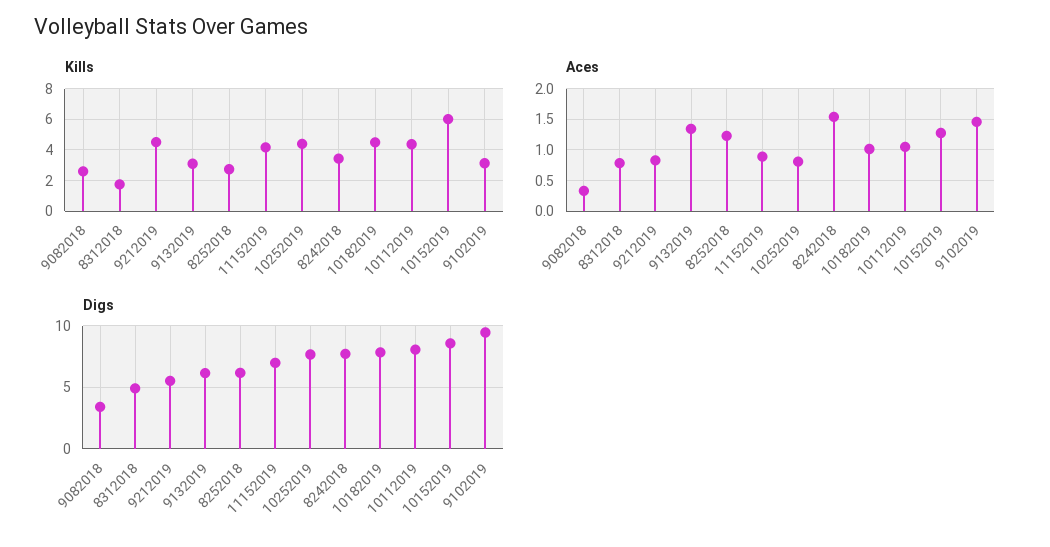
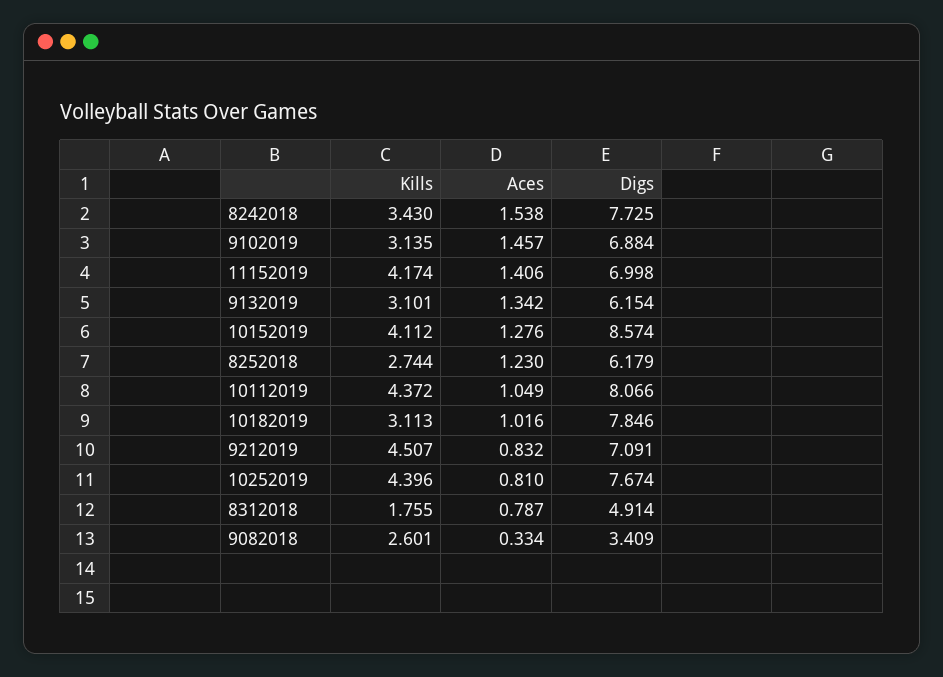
Kills, 10182019: 4.5 -> 3.113
Kills, 10152019: 6 -> 4.112
Aces, 11152019: 0.9 -> 1.406
Digs, 9212019: 5.5 -> 7.091
Digs, 9102019: 9.5 -> 6.884

